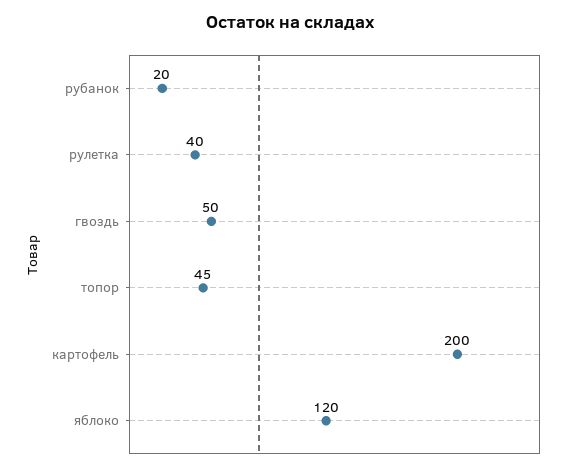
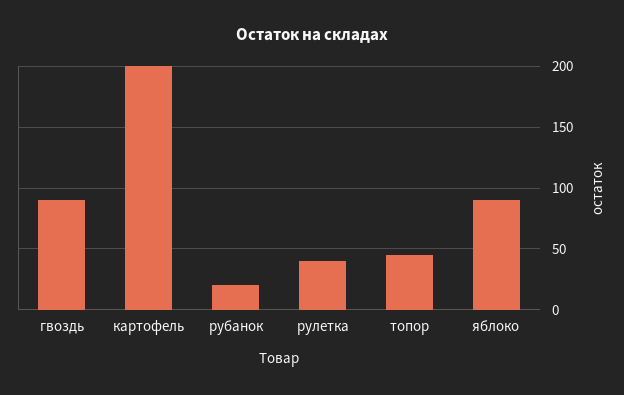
гвоздь: 50 -> 90
яблоко: 120 -> 90

